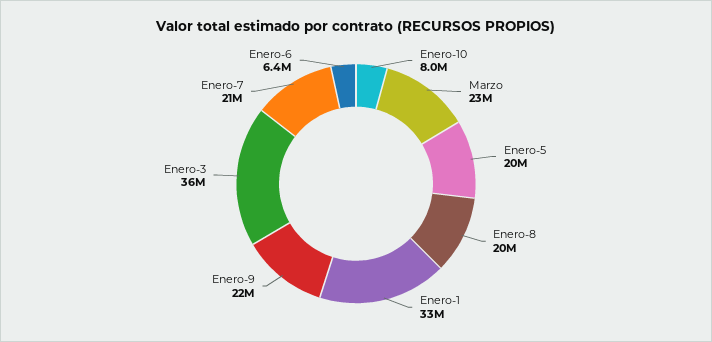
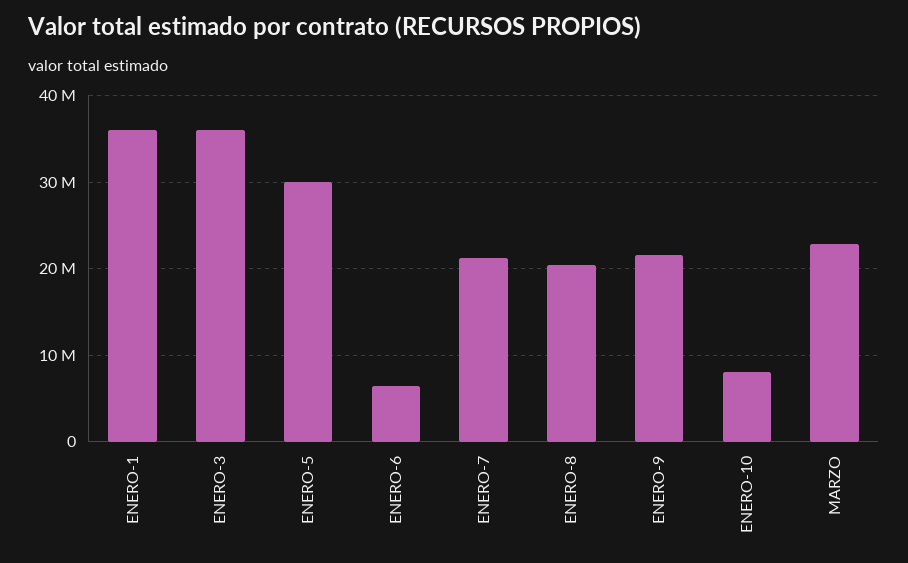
Enero-5: 20000000 -> 30000000
Enero-1: 33000000 -> 36000000

